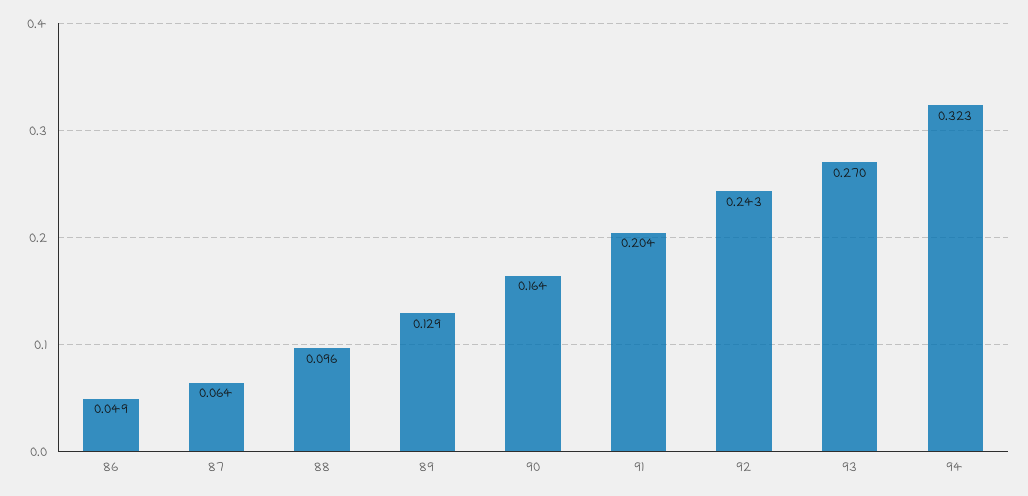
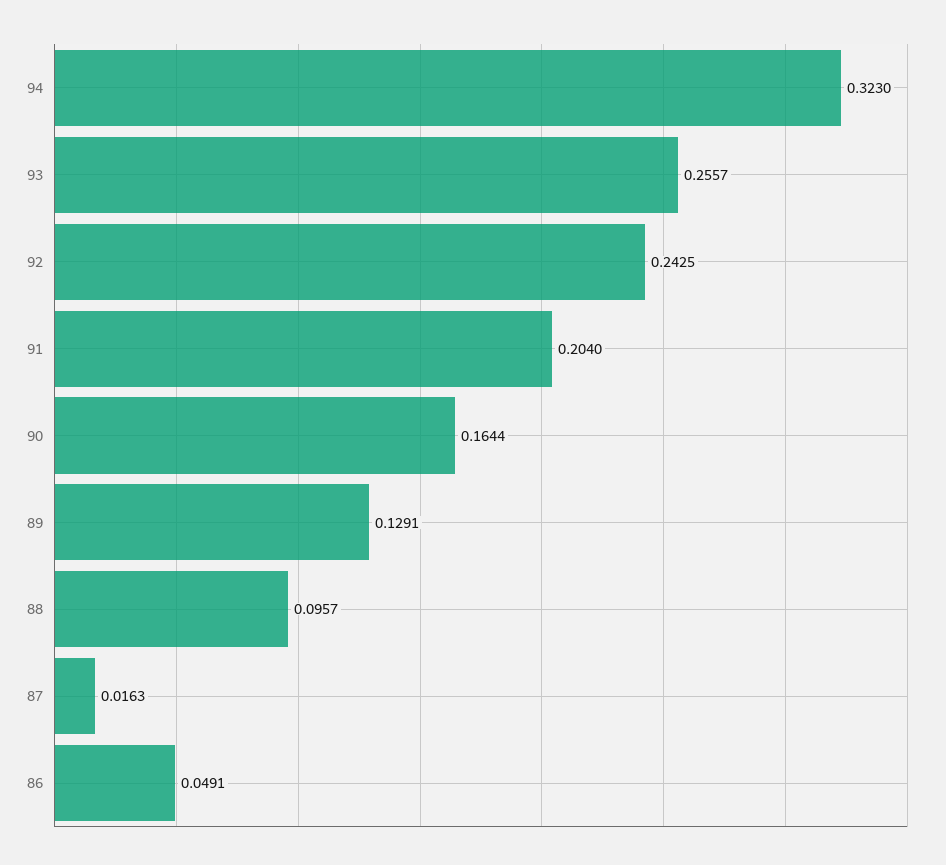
87: 0.064 -> 0.0163
93: 0.27 -> 0.2557

